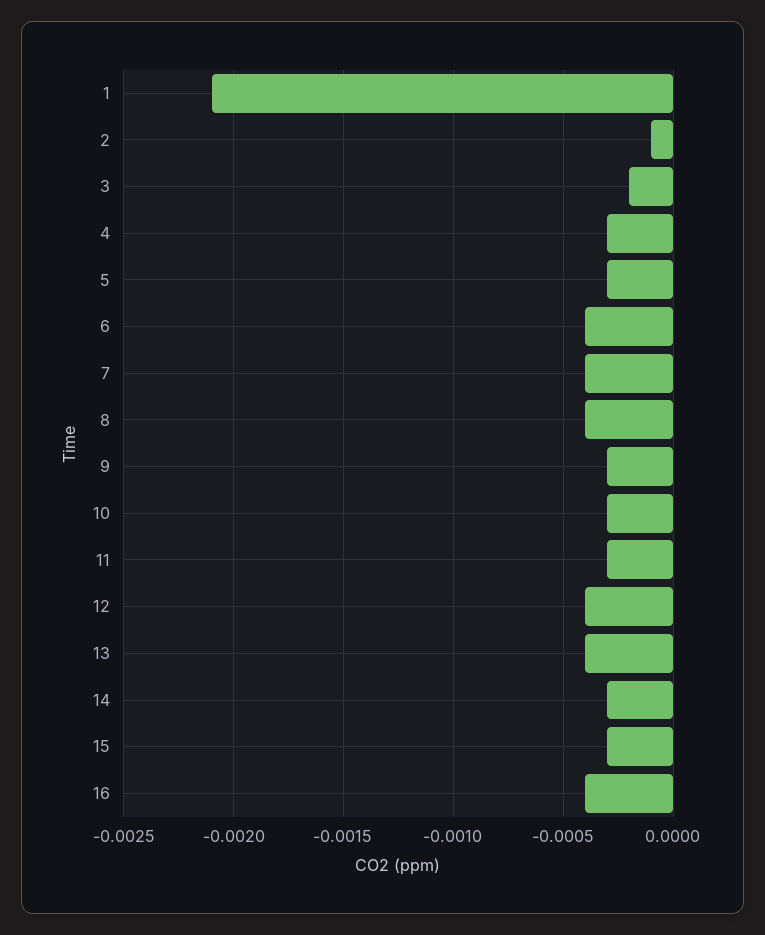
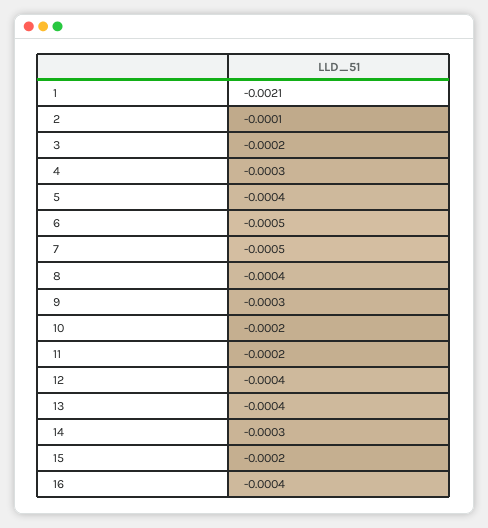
5: -0.0003 -> -0.0004
6: -0.0004 -> -0.0005
7: -0.0004 -> -0.0005
10: -0.0003 -> -0.0002
11: -0.0003 -> -0.0002
15: -0.0003 -> -0.0002

